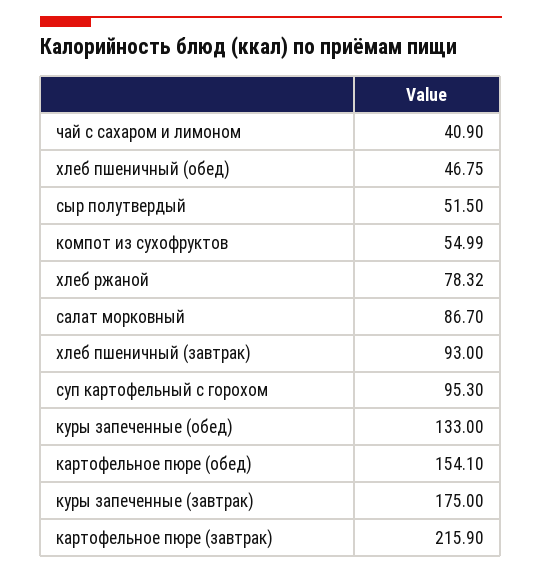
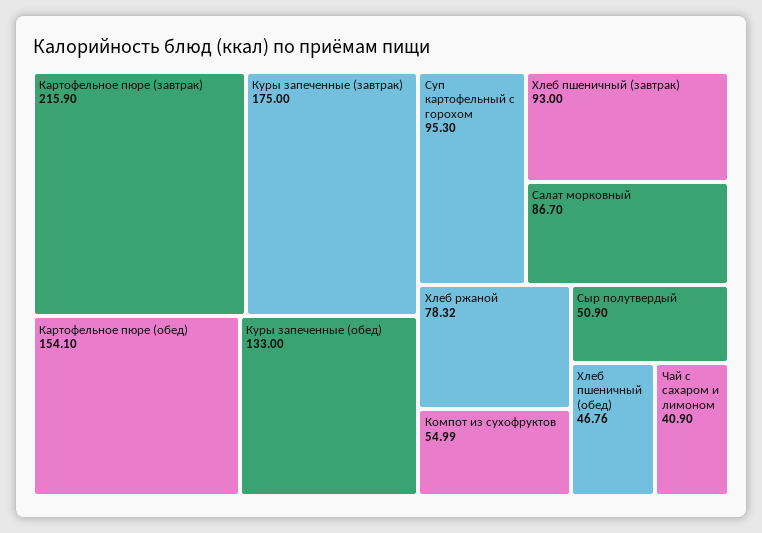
хлеб пшеничный (обед): 46.75 -> 46.76
сыр полутвердый: 51.5 -> 50.9

